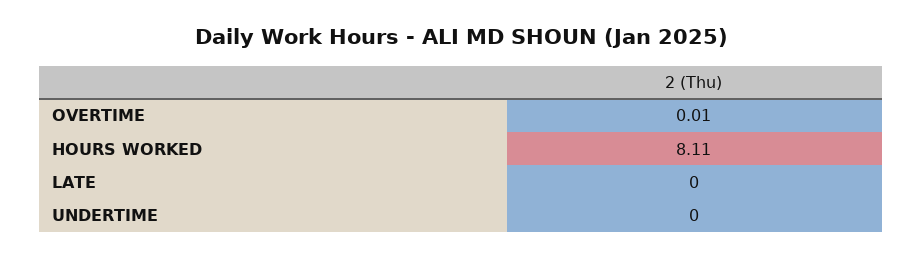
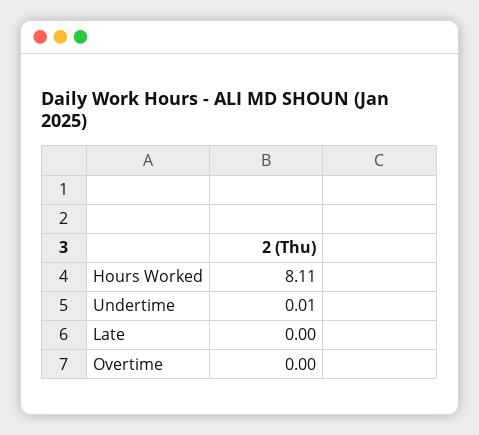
OVERTIME: 0.01 -> 0
UNDERTIME: 0 -> 0.01

